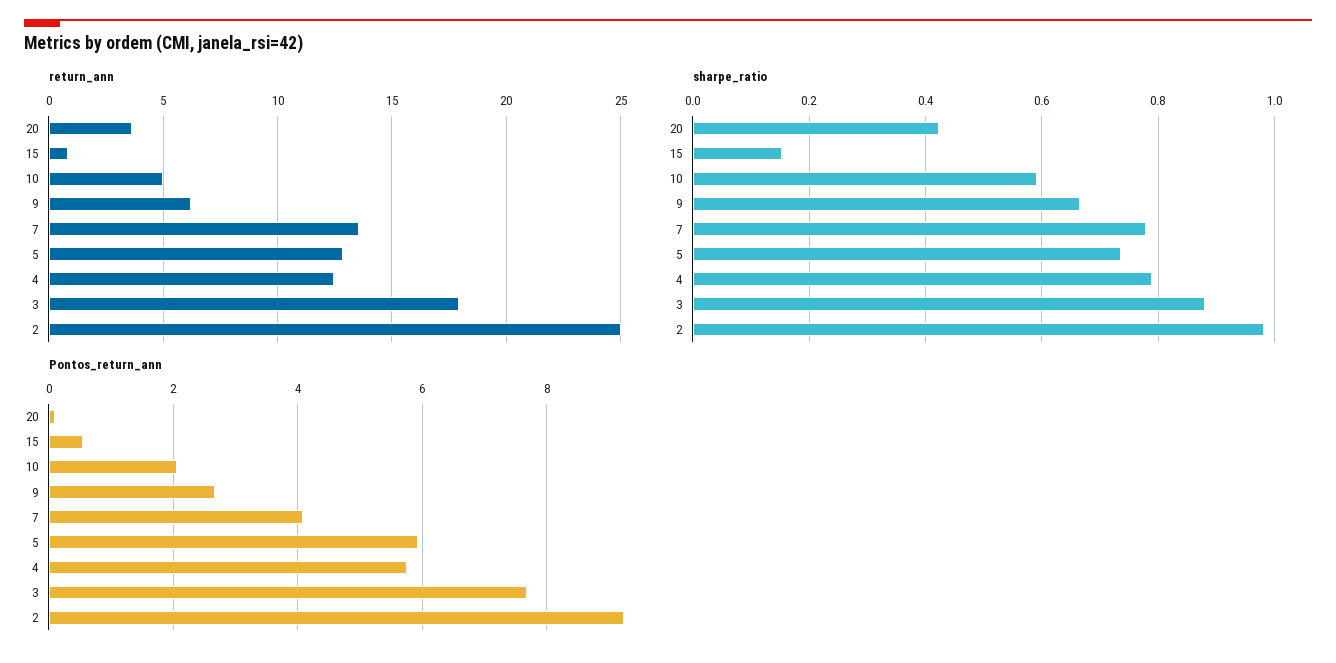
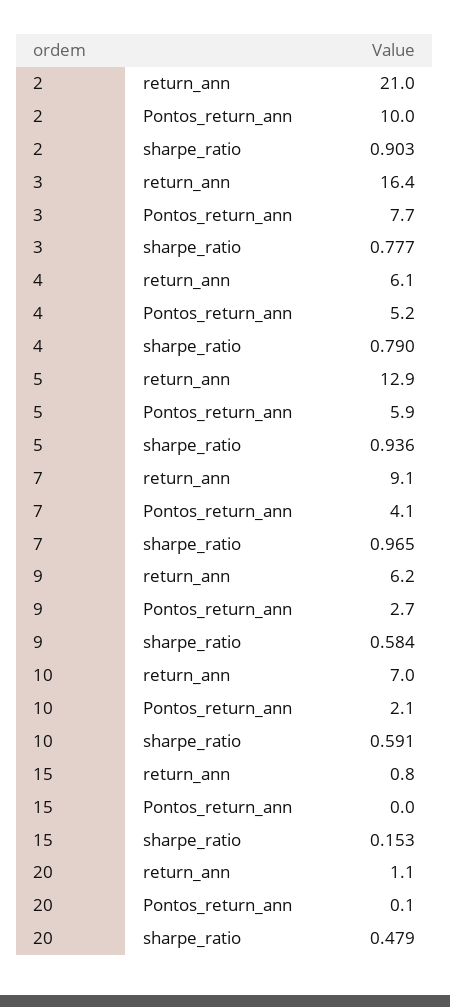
return_ann, 20: 3.5 -> 1.1
return_ann, 10: 5 -> 7
return_ann, 7: 13.5 -> 9.1
return_ann, 4: 12.5 -> 6.1
return_ann, 3: 18 -> 16.4
return_ann, 2: 25 -> 21
sharpe_ratio, 20: 0.42 -> 0.479
sharpe_ratio, 9: 0.66 -> 0.584
sharpe_ratio, 7: 0.78 -> 0.965
sharpe_ratio, 5: 0.74 -> 0.936
sharpe_ratio, 3: 0.88 -> 0.777
sharpe_ratio, 2: 0.98 -> 0.903
Pontos_return_ann, 15: 0.6 -> 0
Pontos_return_ann, 4: 5.8 -> 5.2
Pontos_return_ann, 2: 9.2 -> 10

